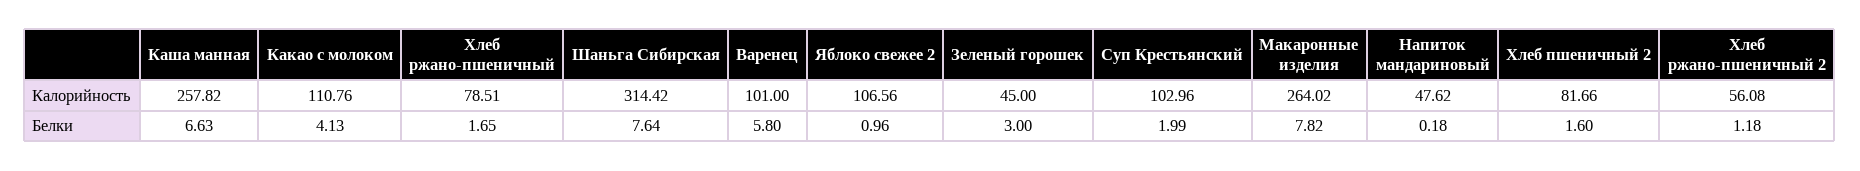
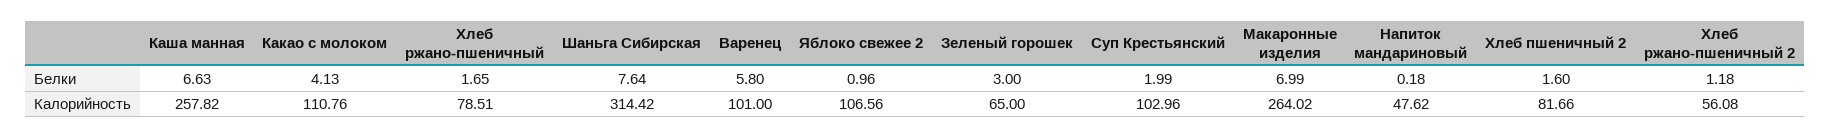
Зеленый горошек, Калорийность: 45 -> 65
Макаронные изделия, Белки: 7.82 -> 6.99

